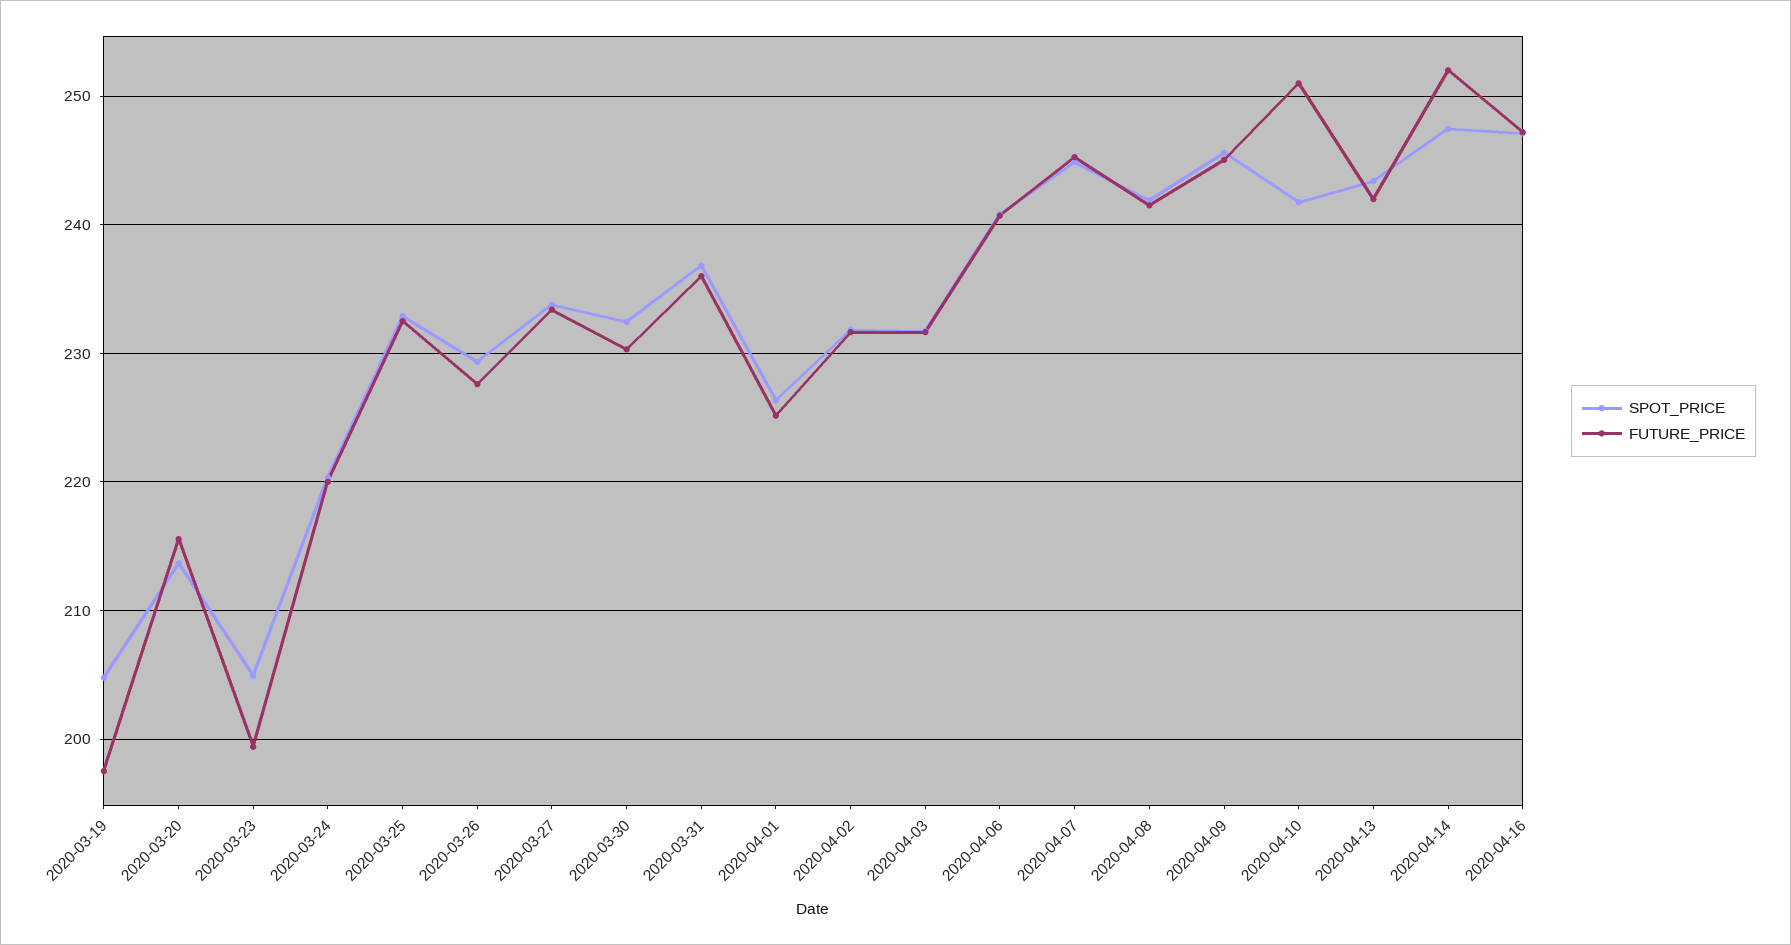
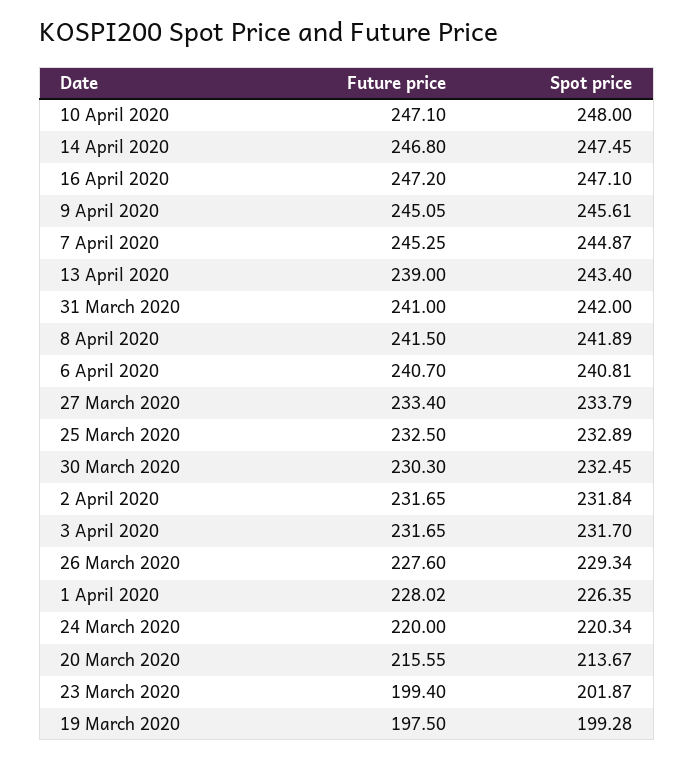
SPOT_PRICE, 2020-03-19: 205 -> 199.28
SPOT_PRICE, 2020-03-23: 205 -> 201.87
SPOT_PRICE, 2020-03-31: 237 -> 242
FUTURE_PRICE, 2020-03-31: 236 -> 241
FUTURE_PRICE, 2020-04-01: 225 -> 228.02
SPOT_PRICE, 2020-04-10: 242 -> 248
FUTURE_PRICE, 2020-04-10: 251 -> 247.1
FUTURE_PRICE, 2020-04-13: 242 -> 239
FUTURE_PRICE, 2020-04-14: 252 -> 246.8

